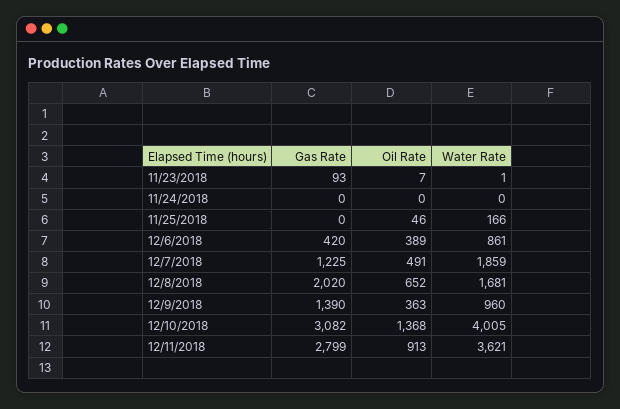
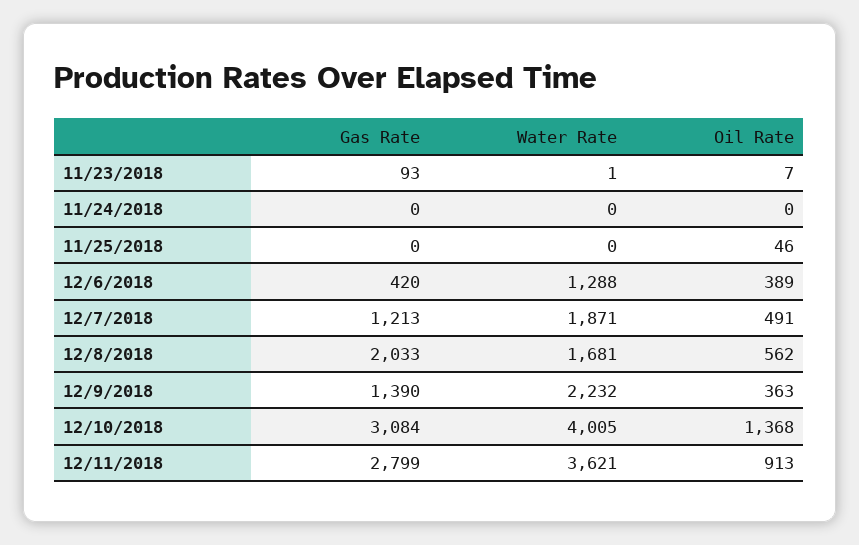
Water Rate, 11/25/2018: 166 -> 0
Water Rate, 12/6/2018: 861 -> 1288
Gas Rate, 12/7/2018: 1225 -> 1213
Water Rate, 12/7/2018: 1859 -> 1871
Gas Rate, 12/8/2018: 2020 -> 2033
Oil Rate, 12/8/2018: 652 -> 562
Water Rate, 12/9/2018: 960 -> 2232
Gas Rate, 12/10/2018: 3082 -> 3084

